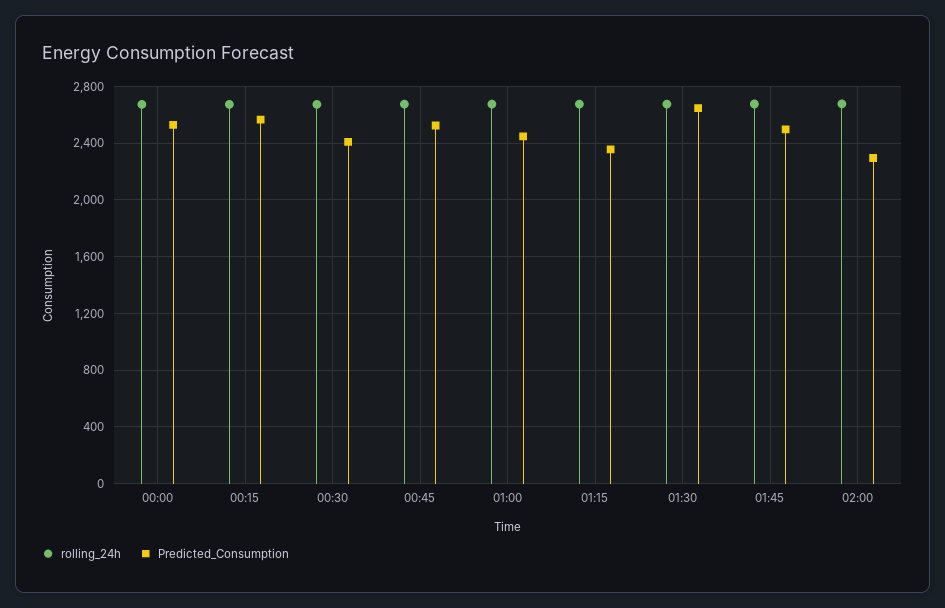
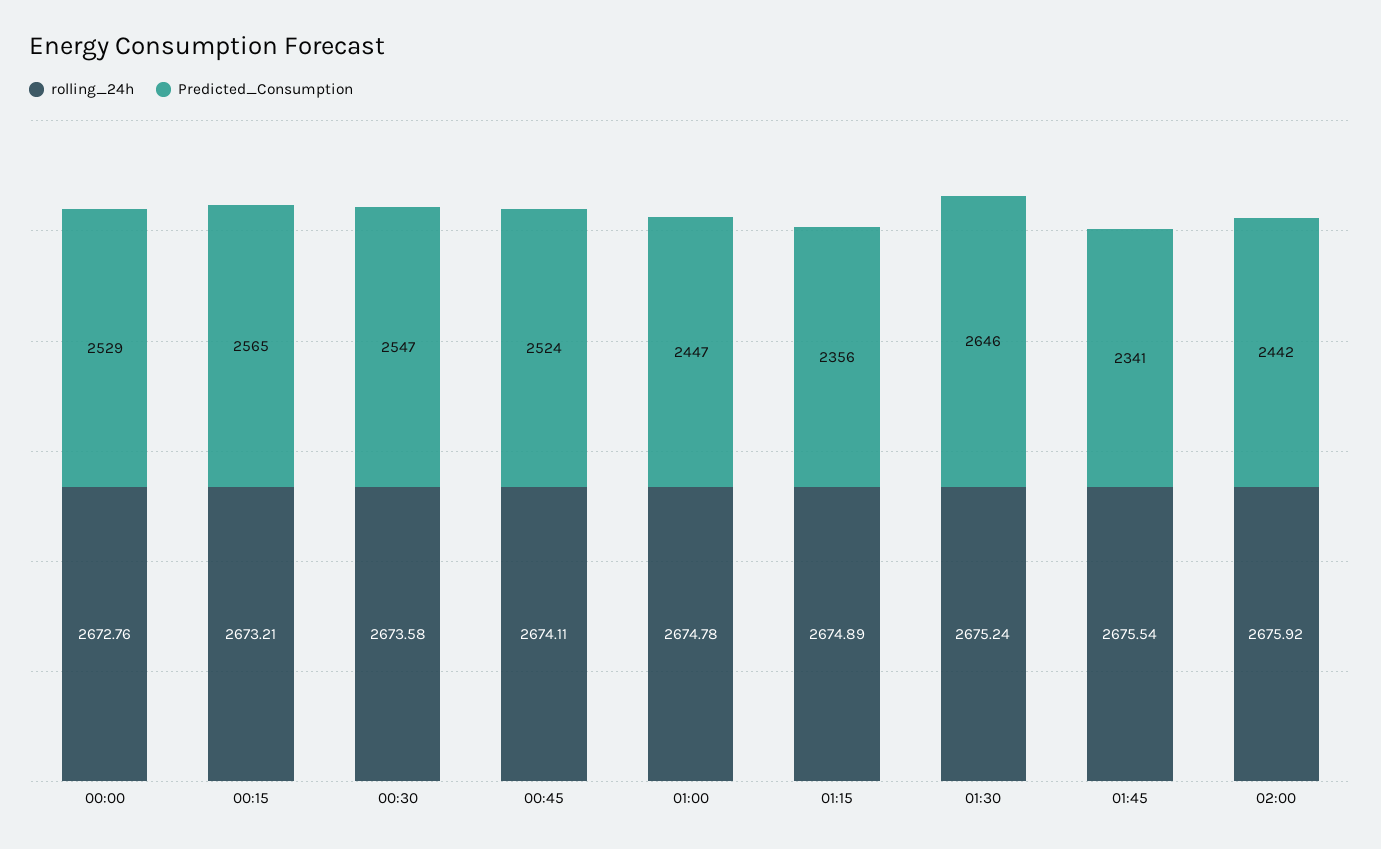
Predicted_Consumption, 00:30: 2400 -> 2547
Predicted_Consumption, 01:45: 2500 -> 2341
Predicted_Consumption, 02:00: 2300 -> 2442

